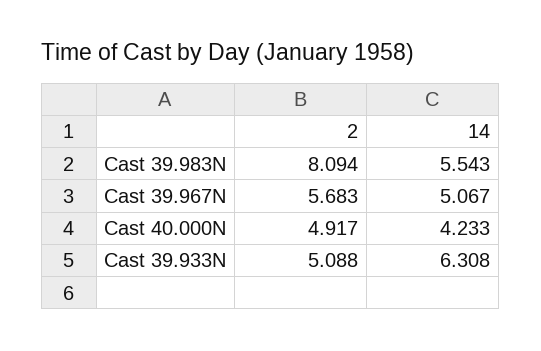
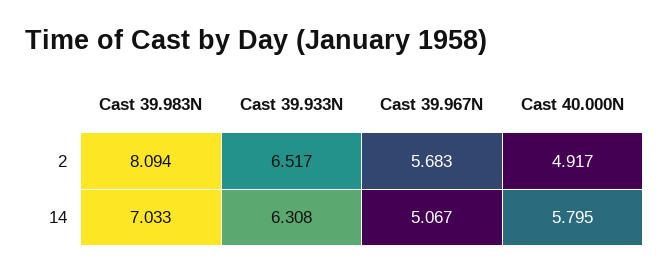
14, Cast 39.983N: 5.543 -> 7.033
14, Cast 40.000N: 4.233 -> 5.795
2, Cast 39.933N: 5.088 -> 6.517

